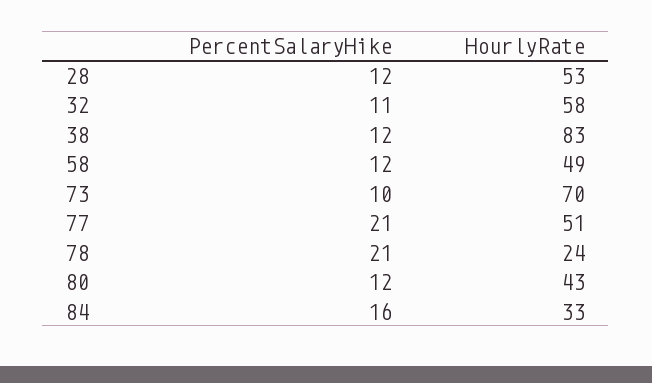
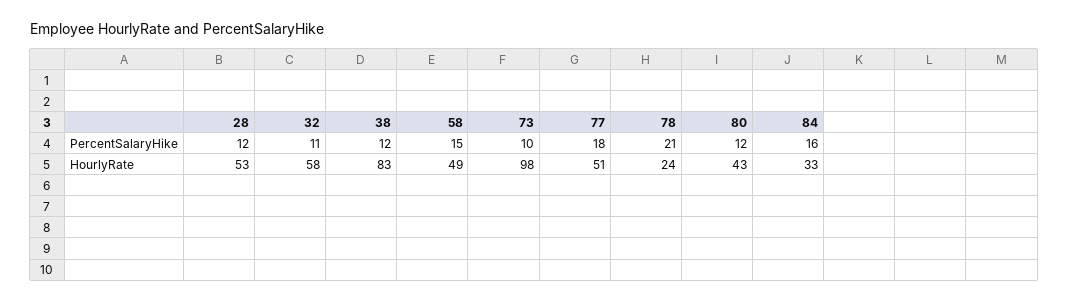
PercentSalaryHike, 58: 12 -> 15
HourlyRate, 73: 70 -> 98
PercentSalaryHike, 77: 21 -> 18

